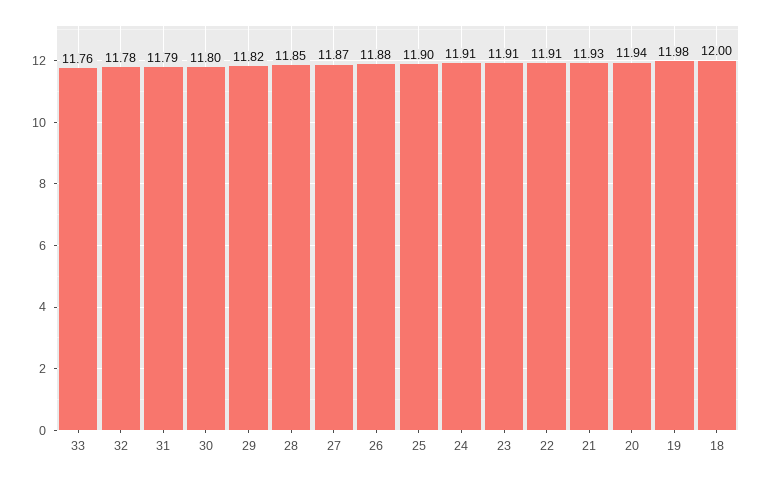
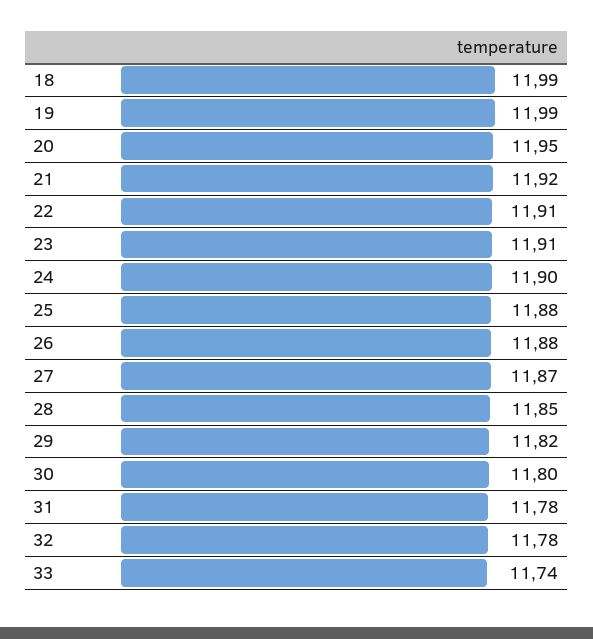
33: 11.76 -> 11.74
31: 11.79 -> 11.78
25: 11.9 -> 11.88
24: 11.91 -> 11.9
21: 11.93 -> 11.92
20: 11.94 -> 11.95
19: 11.98 -> 11.99
18: 12 -> 11.99

